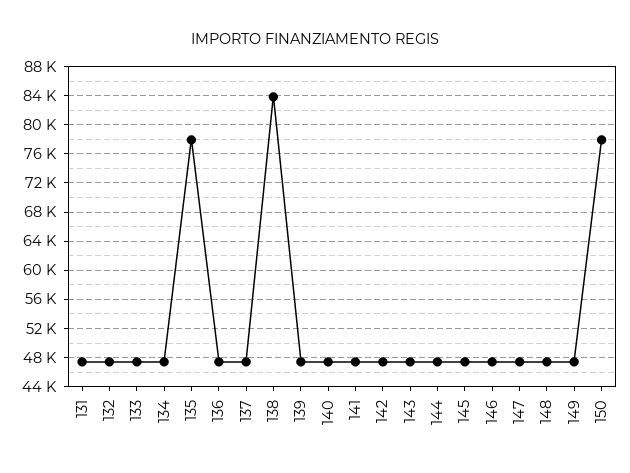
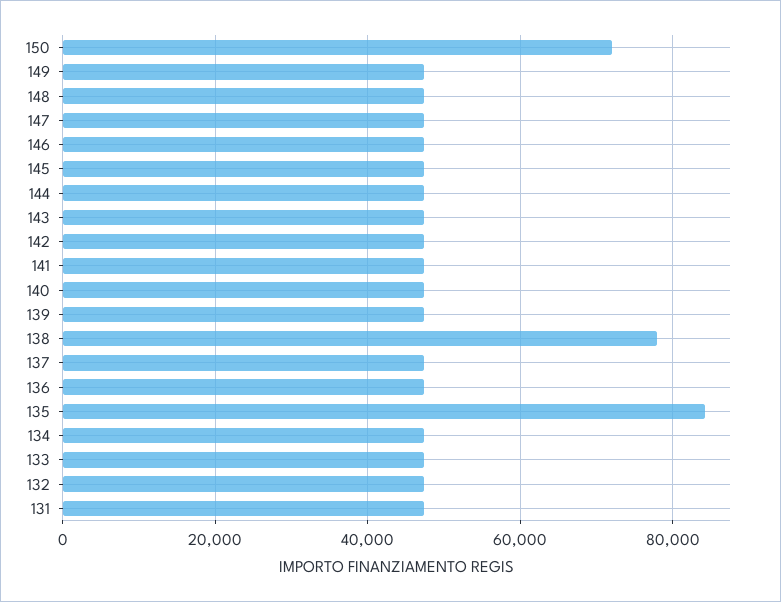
135: 78000 -> 84000
138: 84000 -> 78000
150: 78000 -> 72000

